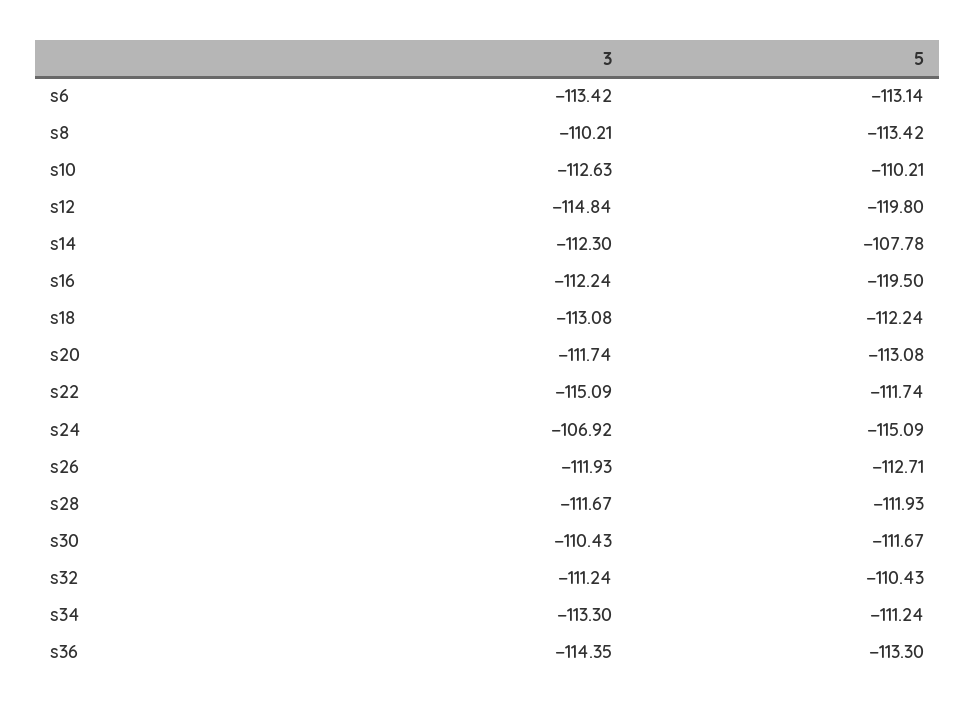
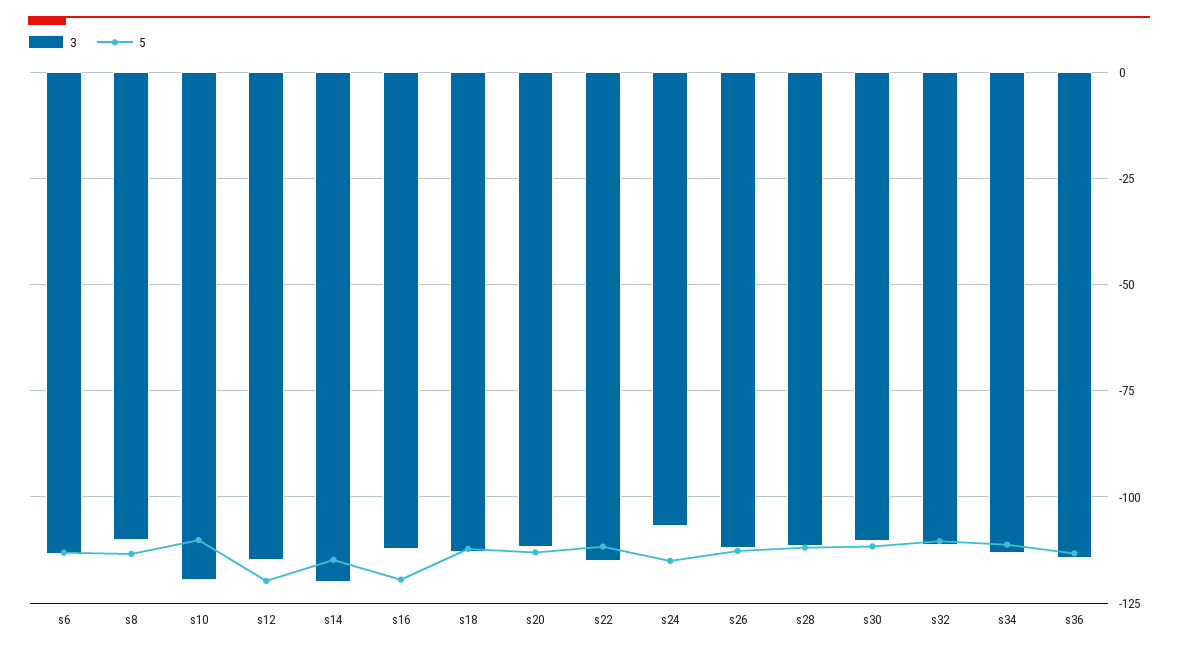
3, s10: -112.63 -> -120
3, s14: -112.3 -> -120
5, s14: -107.78 -> -115

